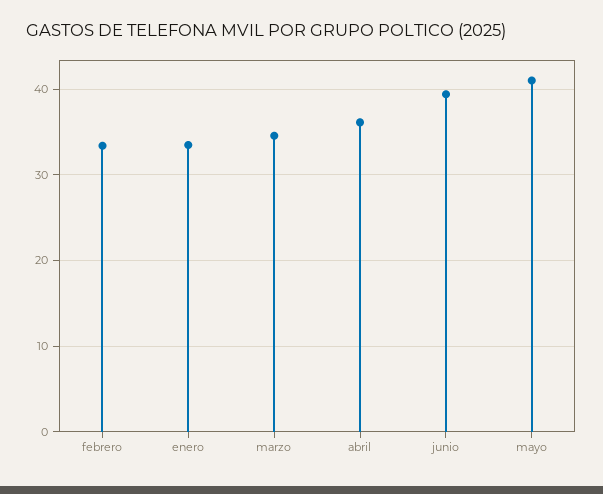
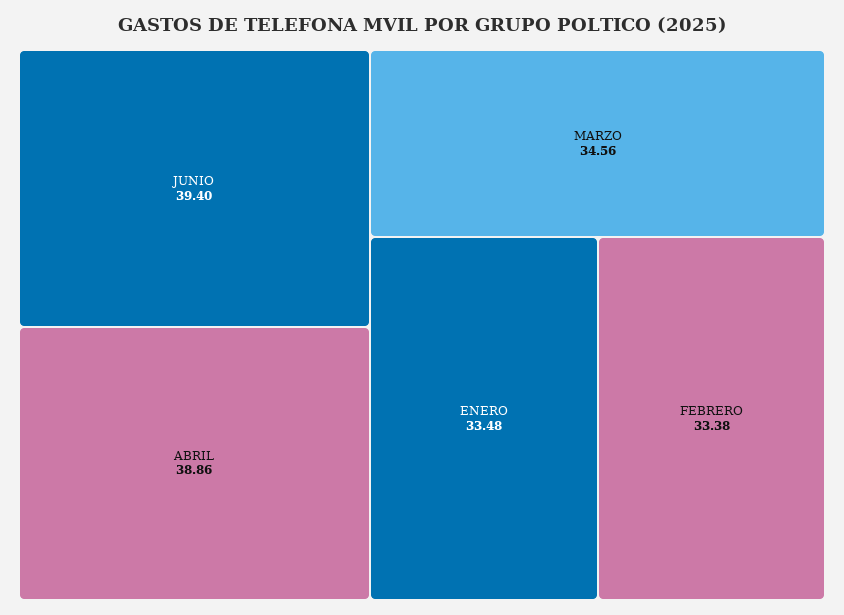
abril: 36 -> 38.86
mayo: 41 -> none

